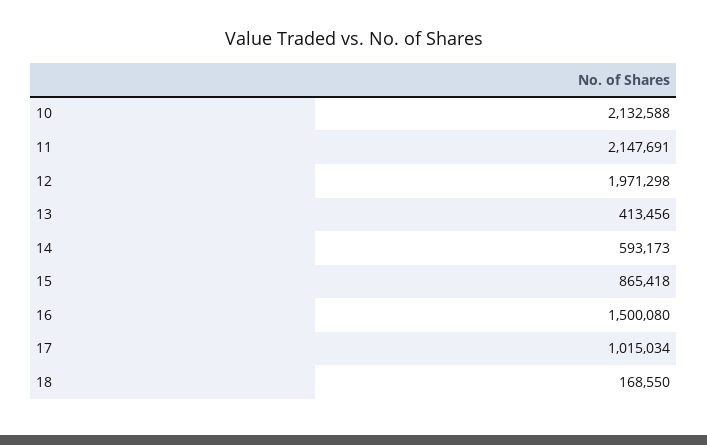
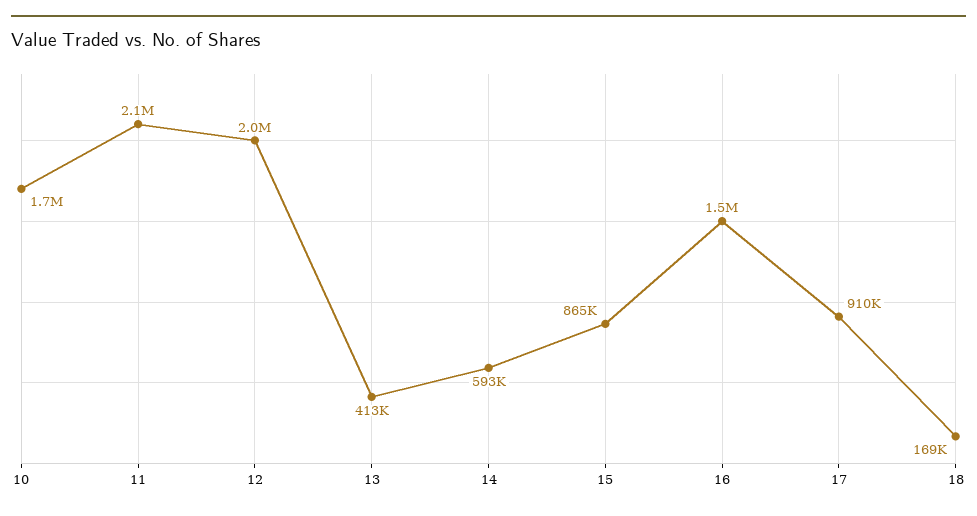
10: 2132588 -> 1700000
17: 1015034 -> 910000

